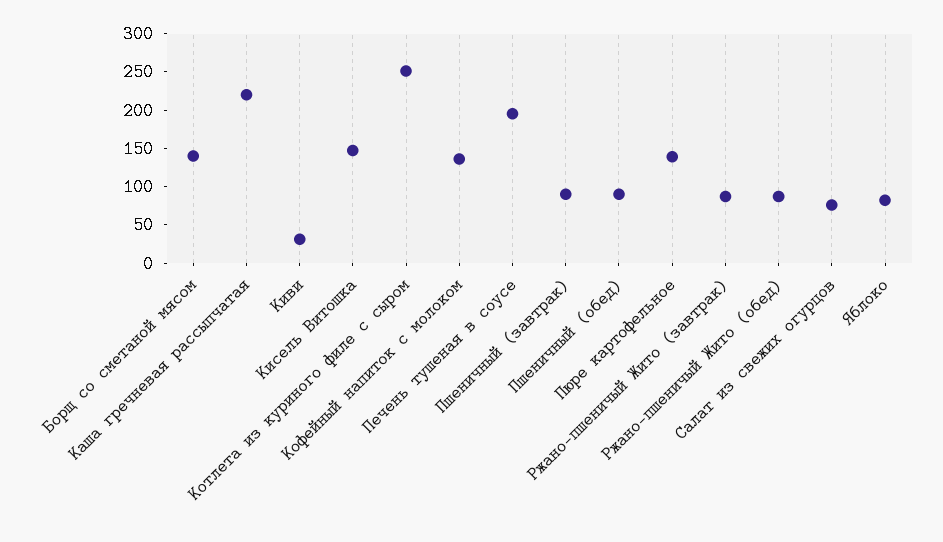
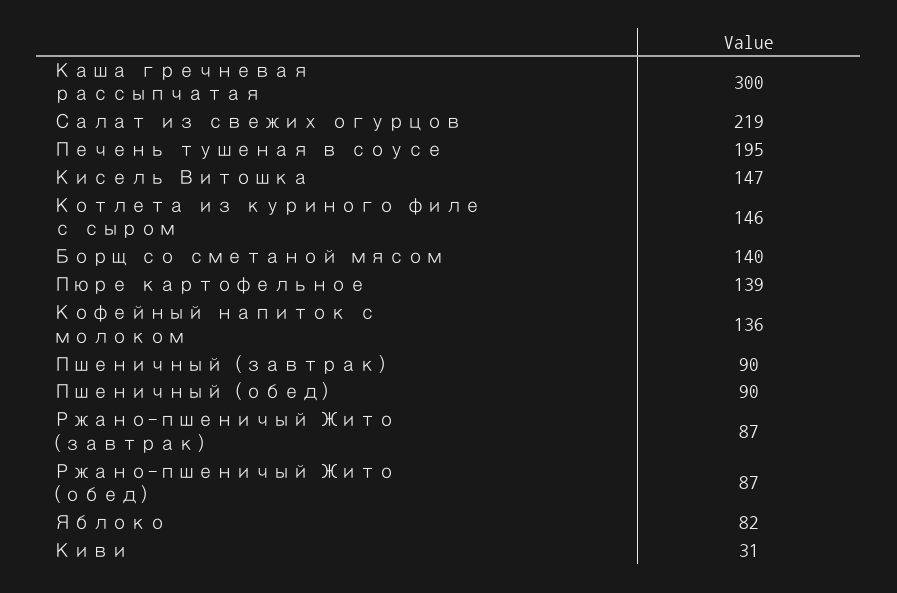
Каша гречневая рассыпчатая: 225 -> 300
Котлета из куриного филе с сыром: 250 -> 146
Салат из свежих огурцов: 75 -> 219

